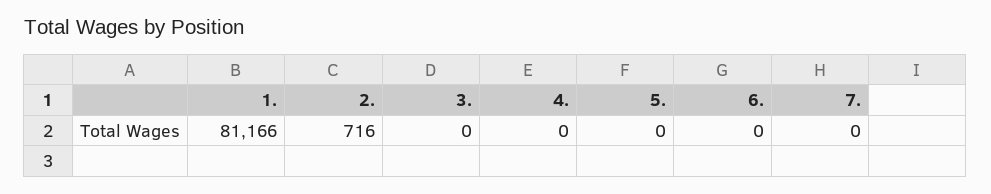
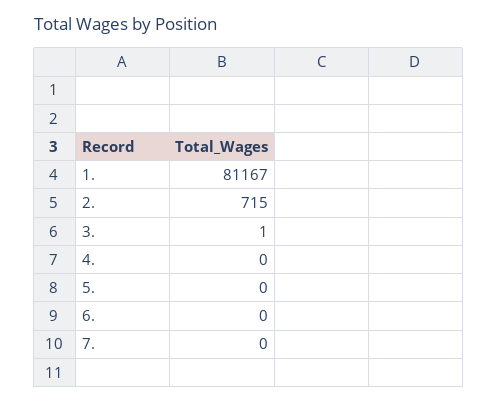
1.: 81166 -> 81167
2.: 716 -> 715
3.: 0 -> 1

